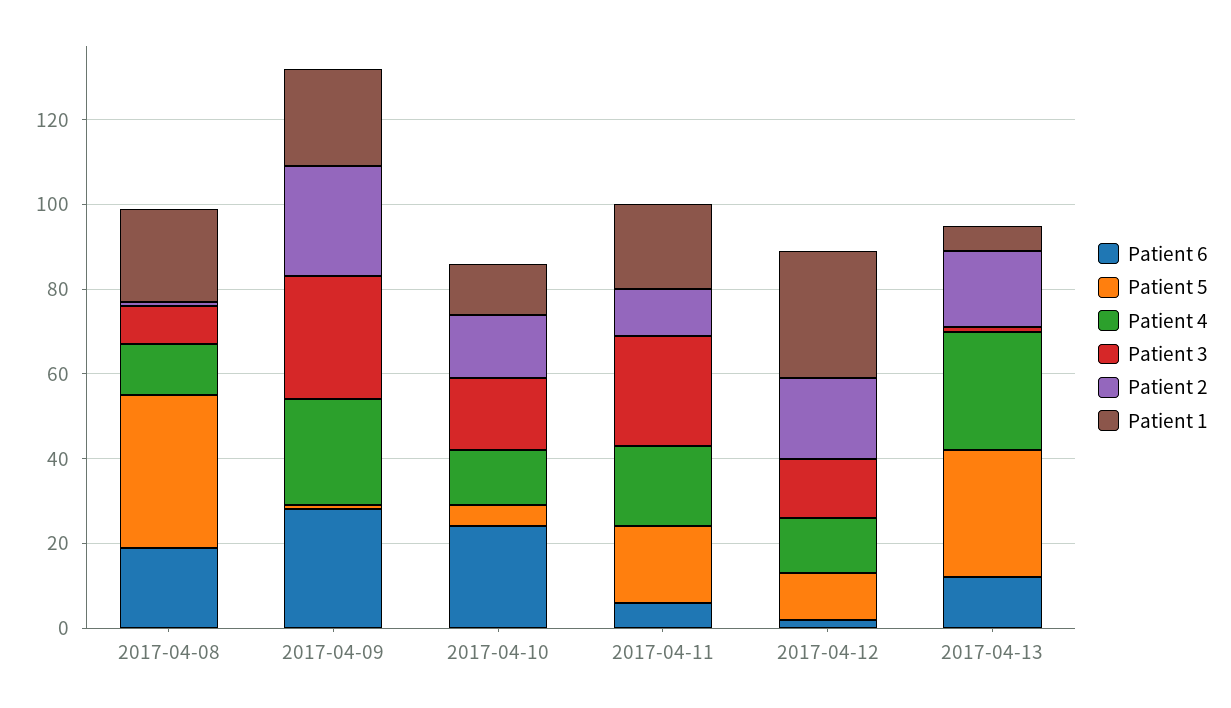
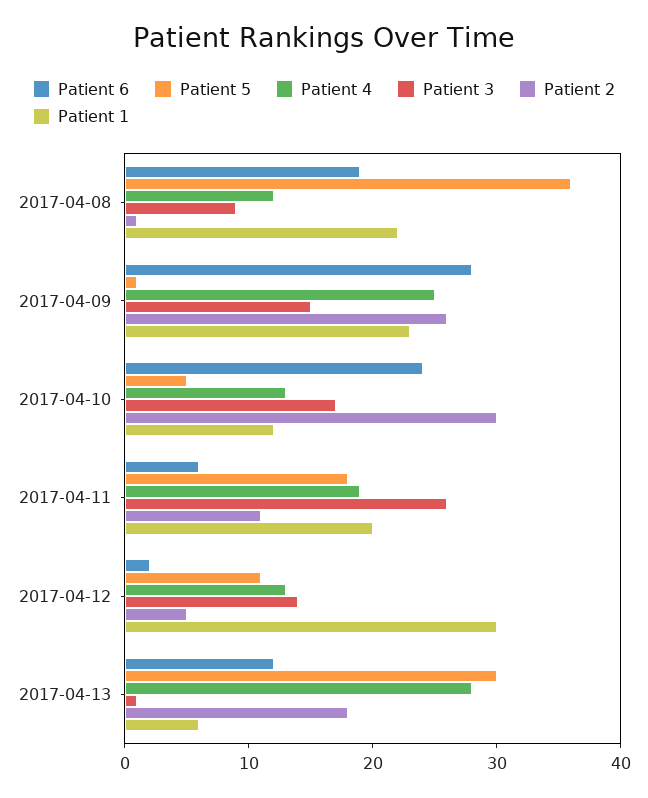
Patient 3, 2017-04-09: 30 -> 15
Patient 2, 2017-04-10: 15 -> 30
Patient 2, 2017-04-12: 20 -> 5

